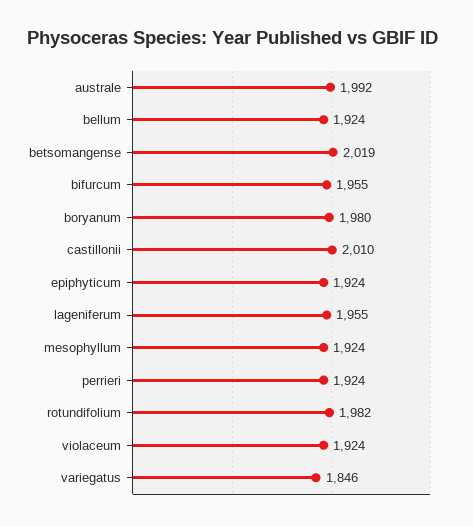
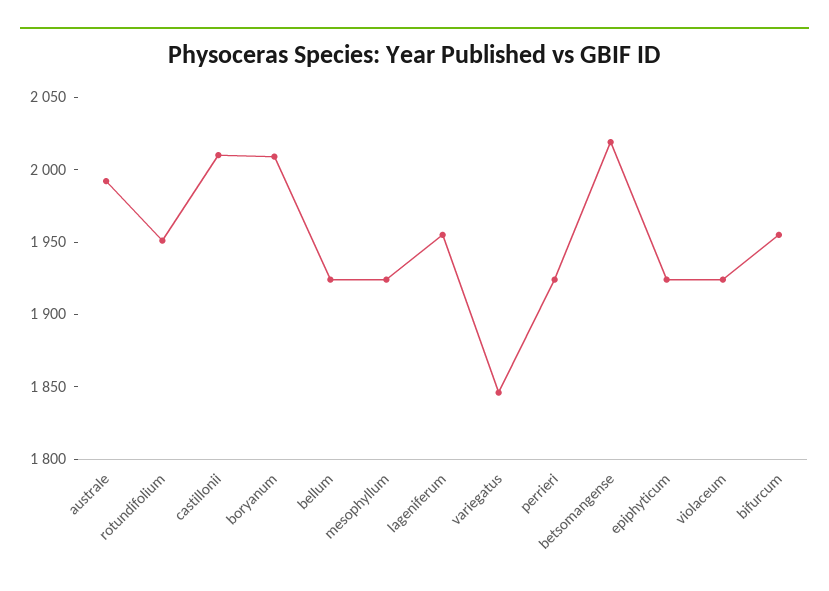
boryanum: 1980 -> 2010
rotundifolium: 1982 -> 1950

